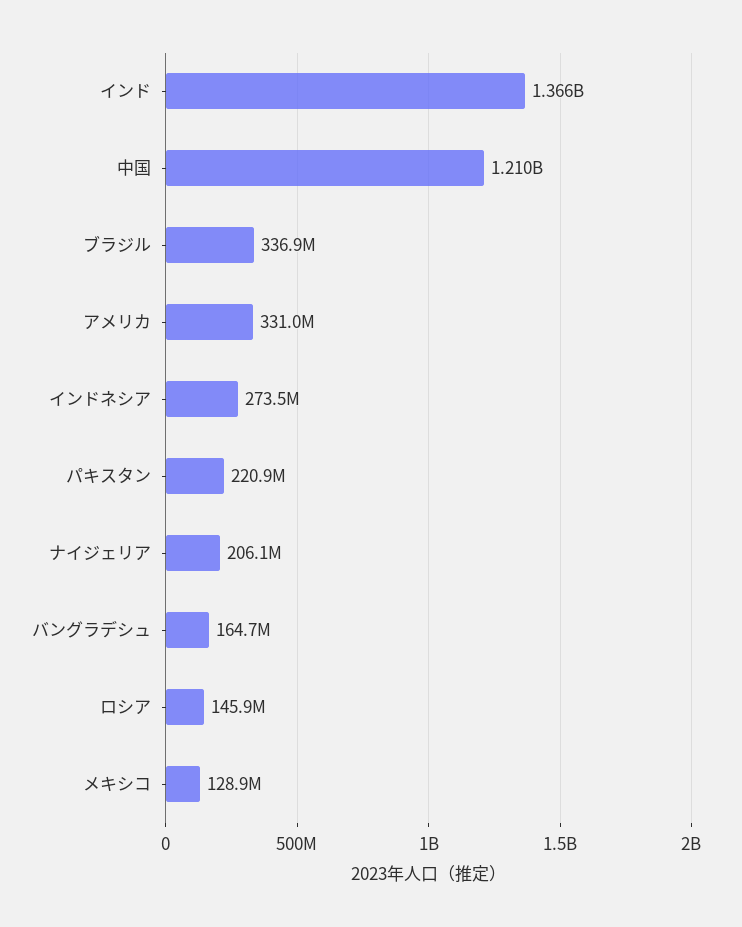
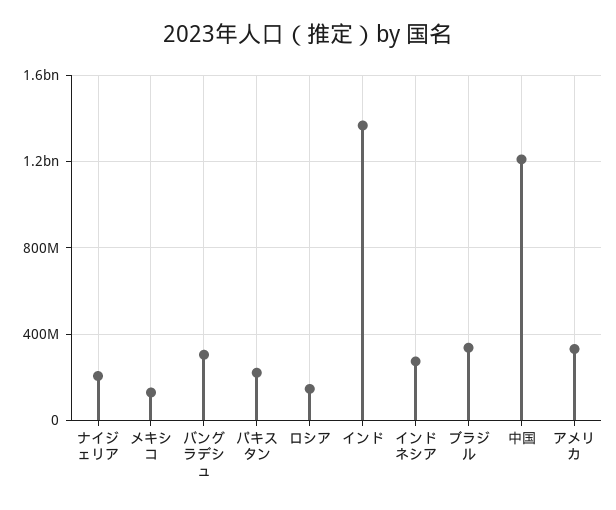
バングラデシュ: 164700000 -> 300000000

